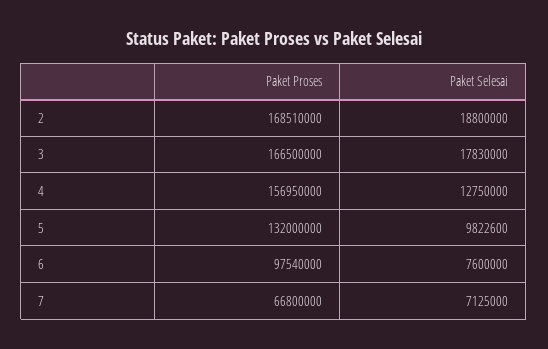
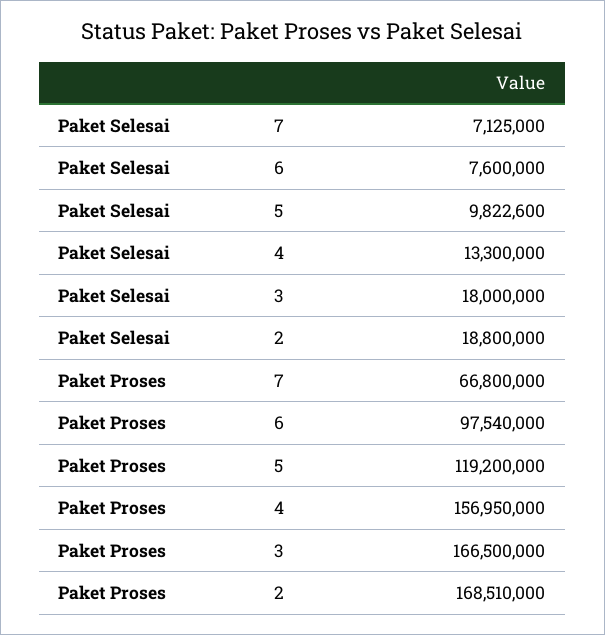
Paket Selesai, 3: 17830000 -> 18000000
Paket Selesai, 4: 12750000 -> 13300000
Paket Proses, 5: 132000000 -> 119200000

